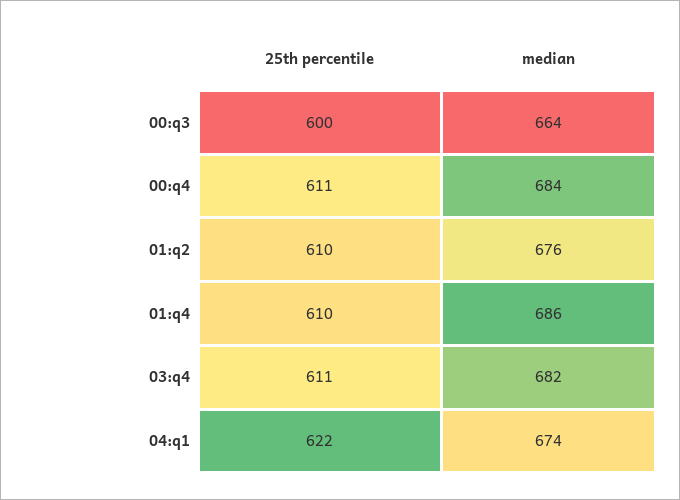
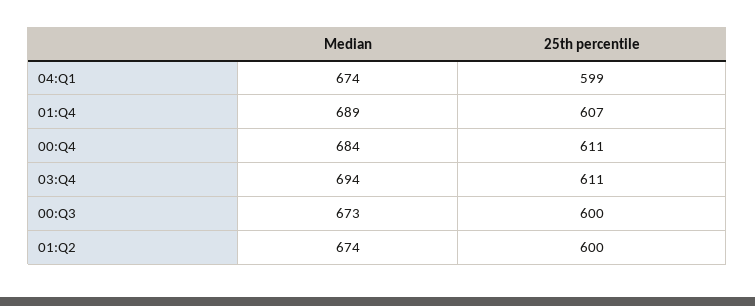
median, 00:q3: 664 -> 673
25th percentile, 01:q2: 610 -> 600
median, 01:q2: 676 -> 674
25th percentile, 01:q4: 610 -> 607
median, 01:q4: 686 -> 689
median, 03:q4: 682 -> 694
25th percentile, 04:q1: 622 -> 599

